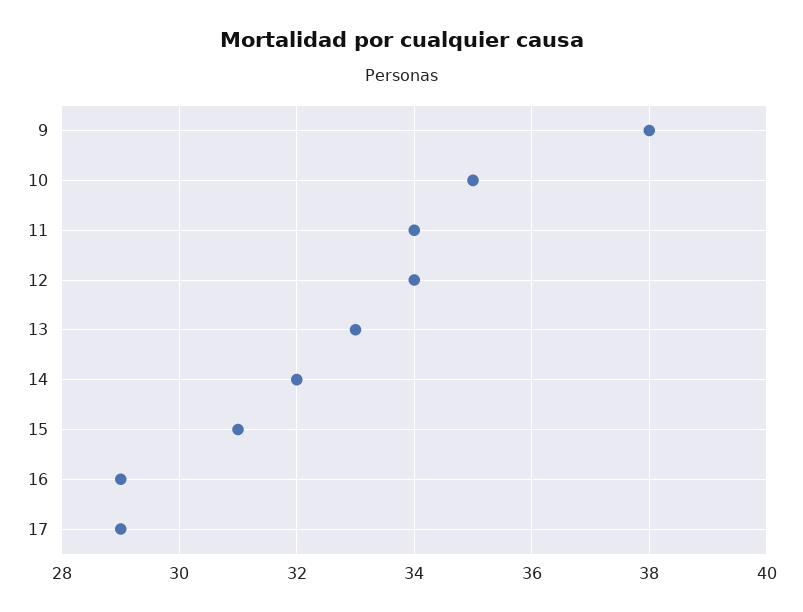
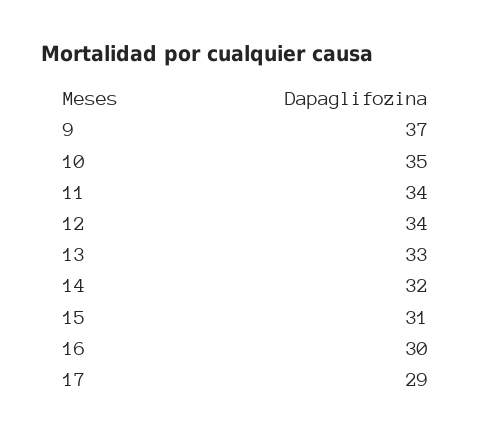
9: 38 -> 37
16: 29 -> 30

